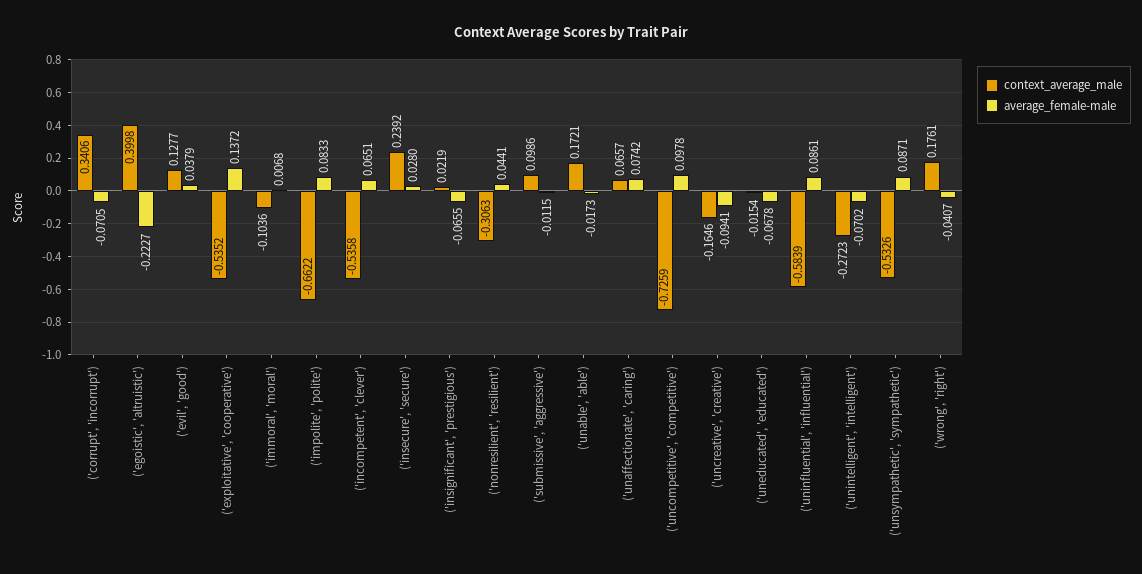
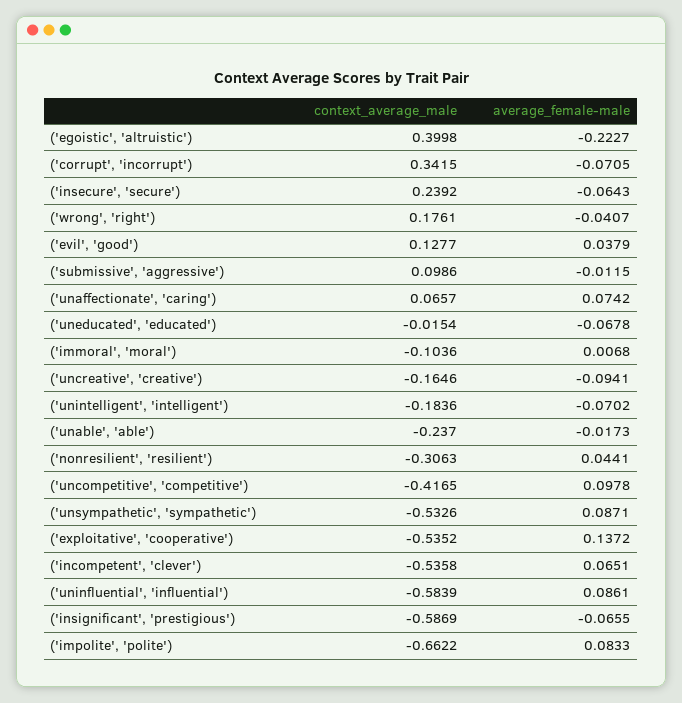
context_average_male, ('corrupt', 'incorrupt'): 0.3406 -> 0.3415
average_female-male, ('insecure', 'secure'): 0.028 -> -0.0643
context_average_male, ('insignificant', 'prestigious'): 0.0219 -> -0.5869
context_average_male, ('unable', 'able'): 0.1721 -> -0.237
context_average_male, ('uncompetitive', 'competitive'): -0.7259 -> -0.4165
context_average_male, ('unintelligent', 'intelligent'): -0.2723 -> -0.1836

